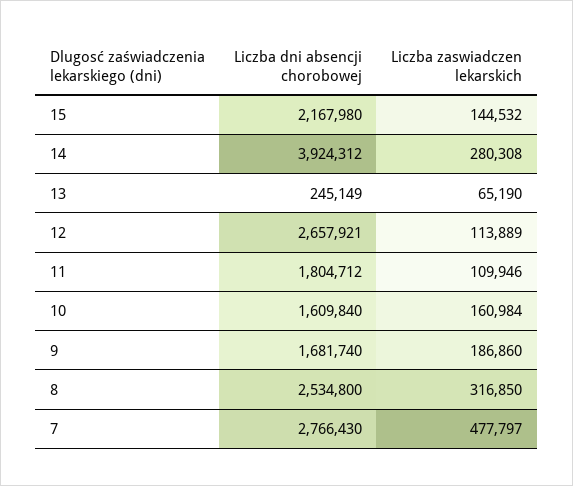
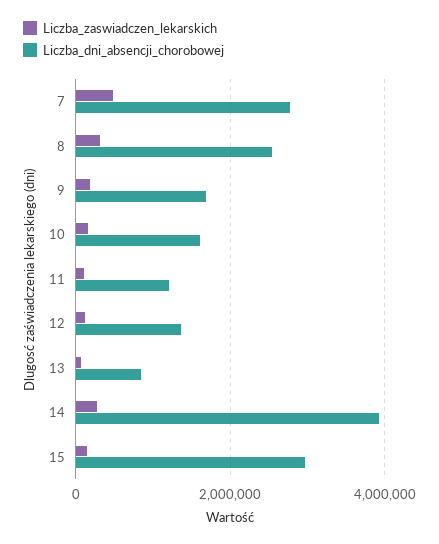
Liczba dni absencji chorobowej, 15: 2167980 -> 3000000
Liczba dni absencji chorobowej, 13: 245149 -> 800000
Liczba dni absencji chorobowej, 12: 2657921 -> 1400000
Liczba dni absencji chorobowej, 11: 1804712 -> 1200000

